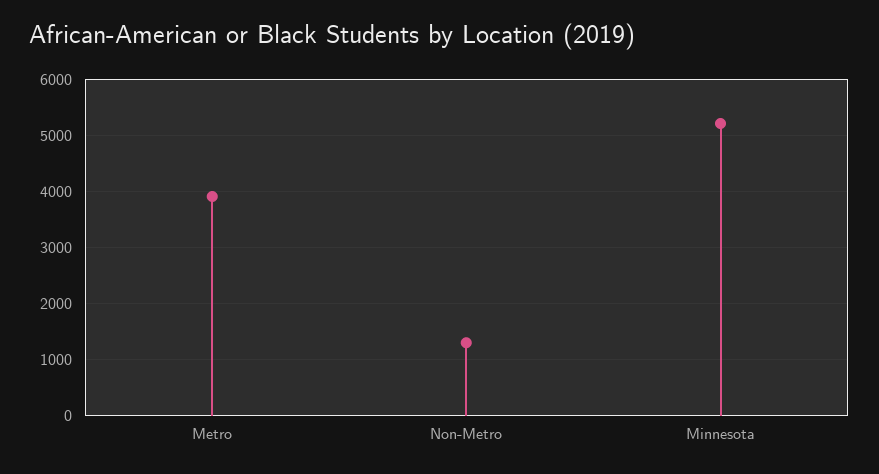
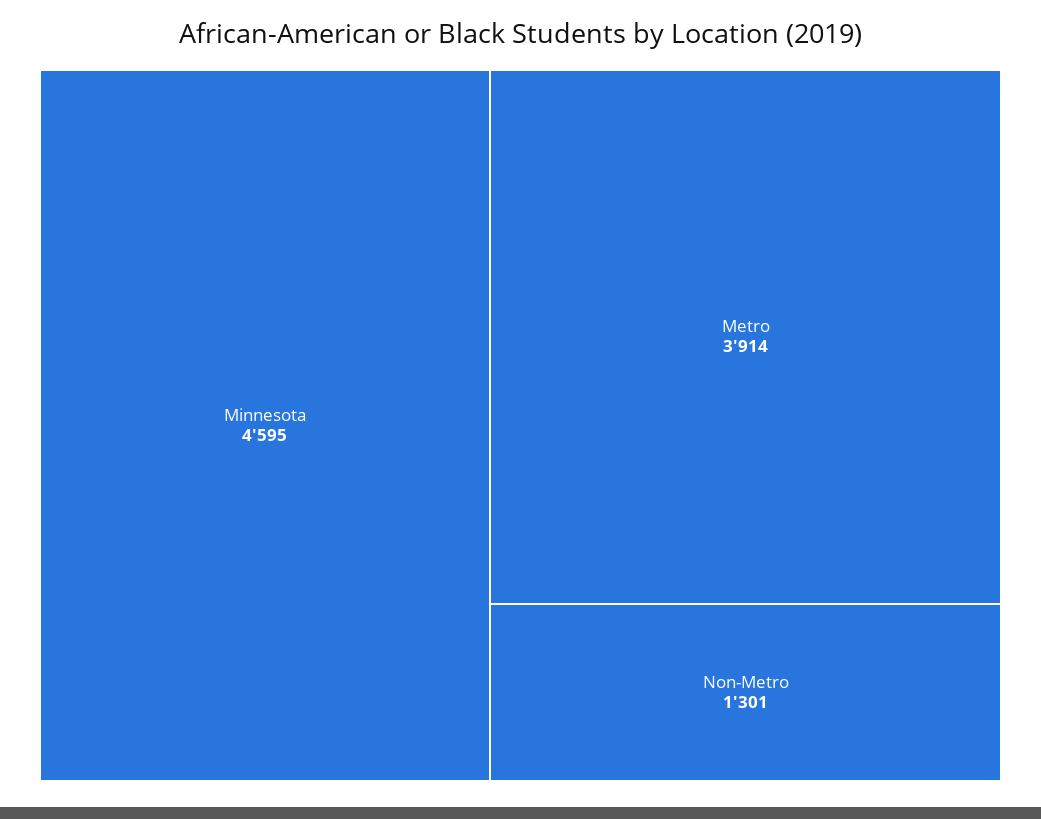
Minnesota: 5200 -> 4595

